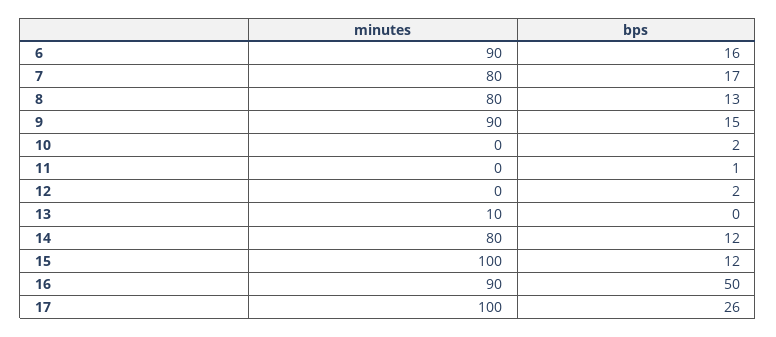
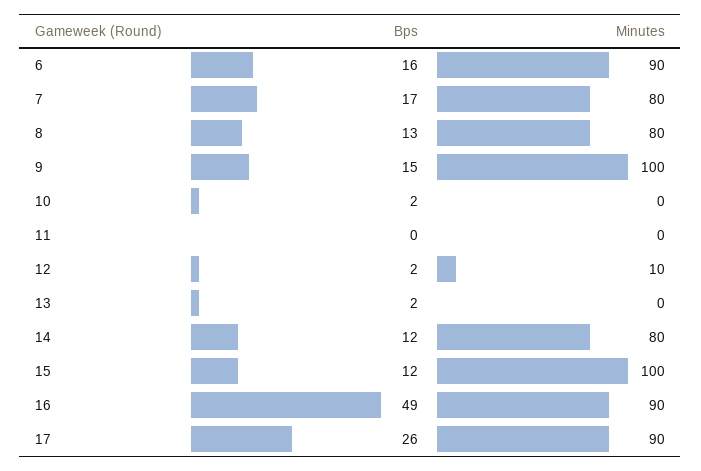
minutes, 9: 90 -> 100
bps, 11: 1 -> 0
minutes, 12: 0 -> 10
minutes, 13: 10 -> 0
bps, 13: 0 -> 2
bps, 16: 50 -> 49
minutes, 17: 100 -> 90

